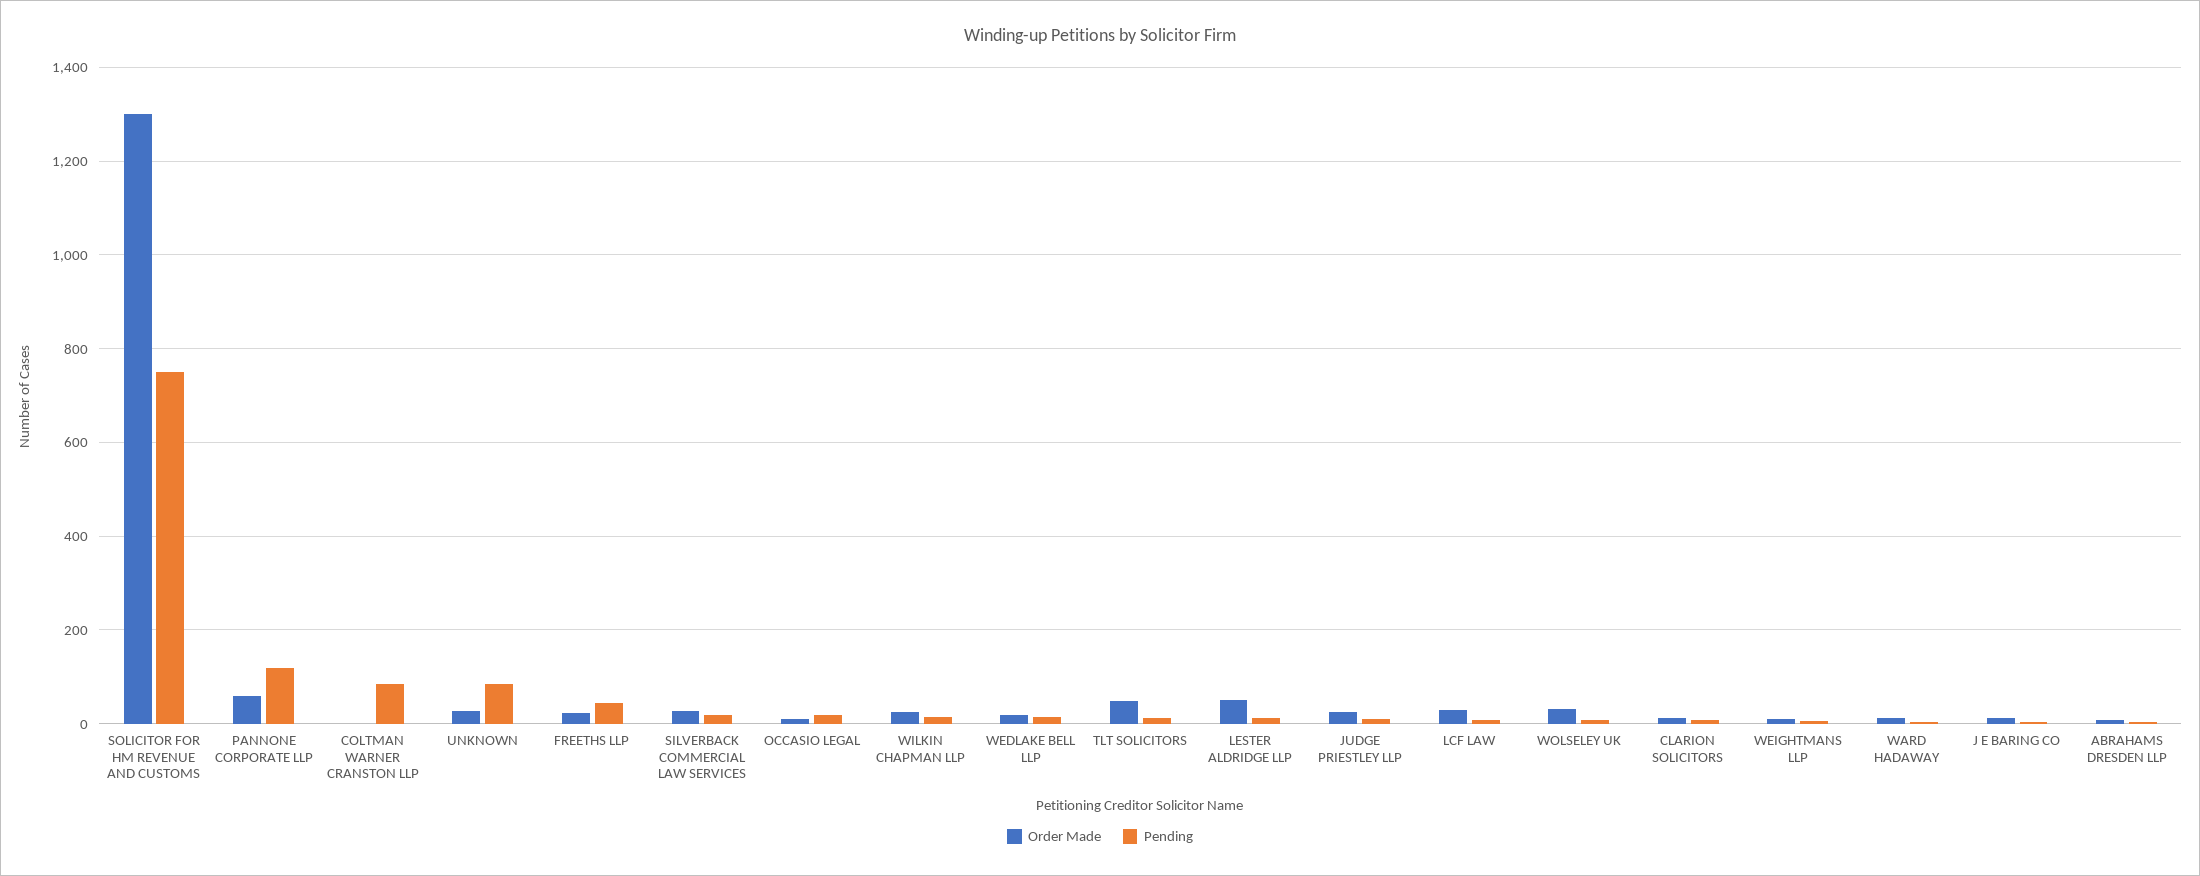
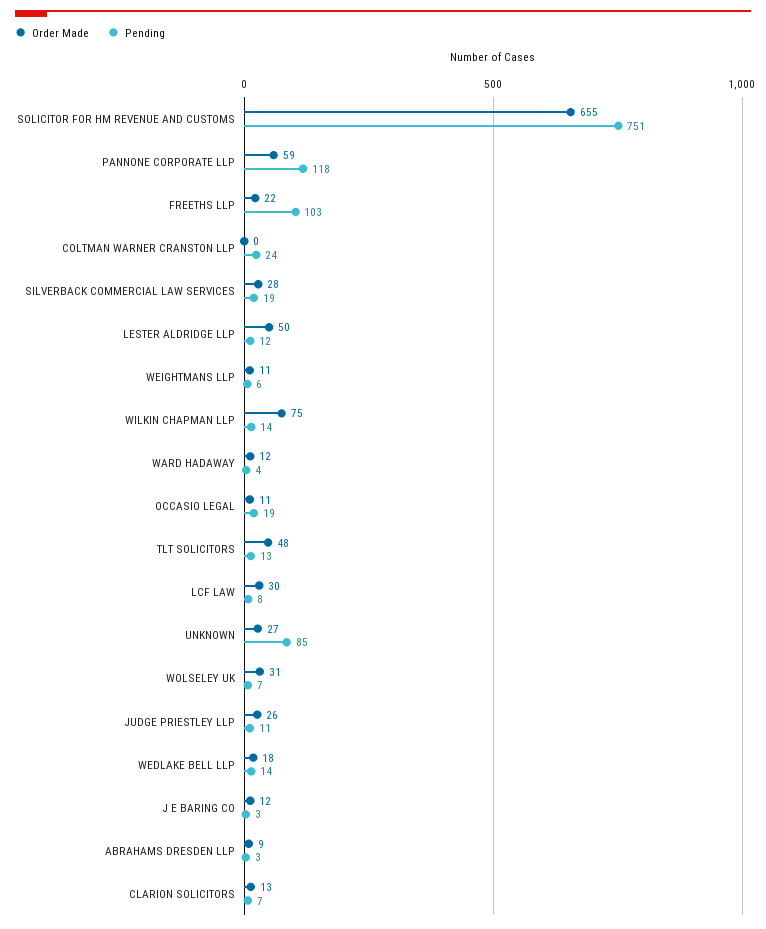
Order Made, SOLICITOR FOR HM REVENUE AND CUSTOMS: 1300 -> 655
Pending, COLTMAN WARNER CRANSTON LLP: 80 -> 24
Pending, FREETHS LLP: 40 -> 103
Order Made, WILKIN CHAPMAN LLP: 20 -> 75

